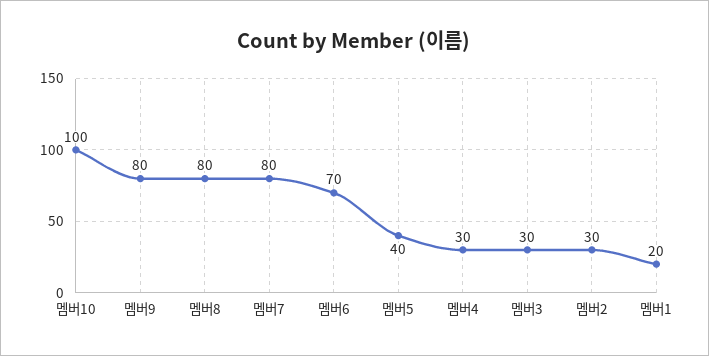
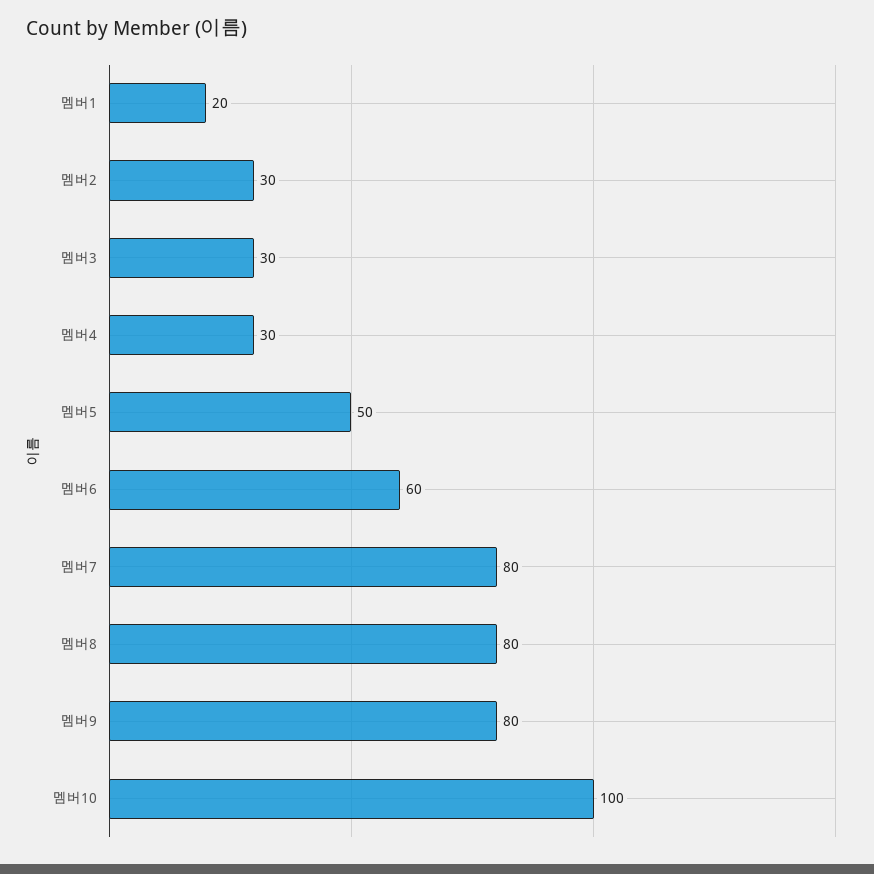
멤버6: 70 -> 60
멤버5: 40 -> 50

